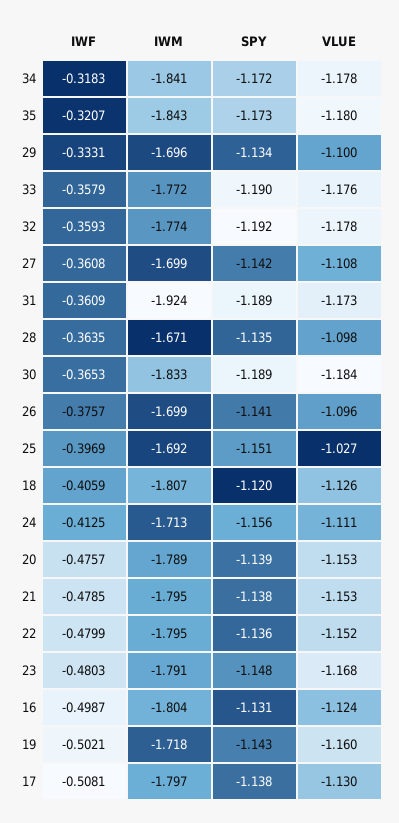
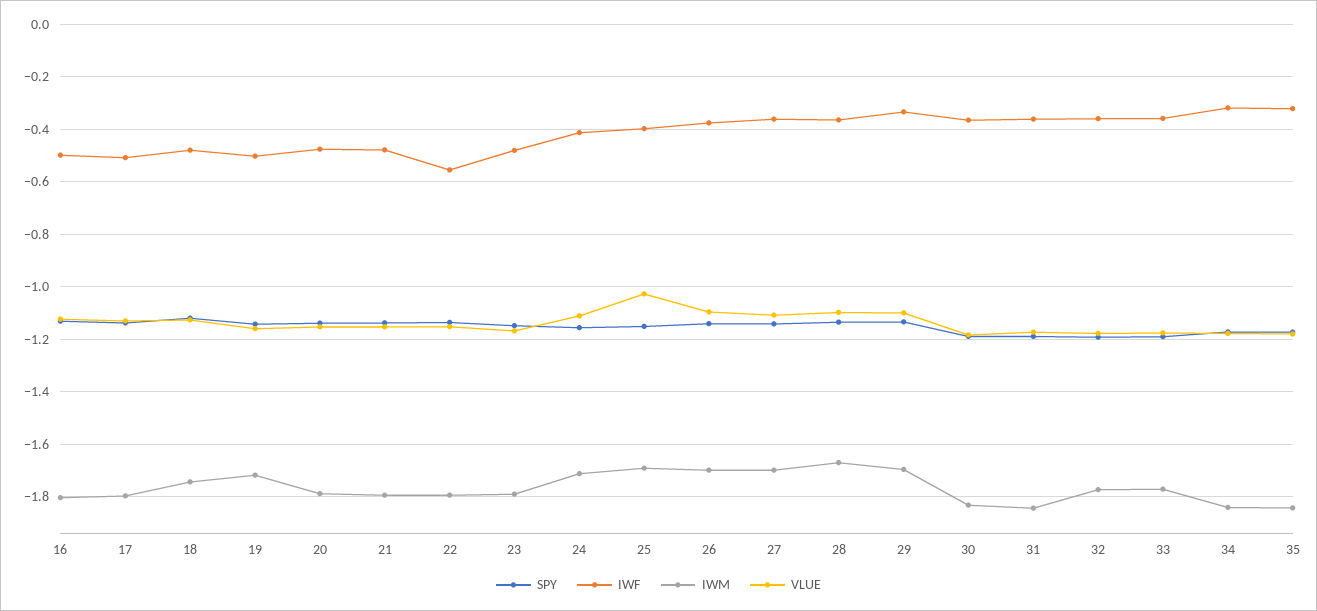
IWM, 31: -1.924 -> -1.85
IWF, 18: -0.4059 -> -0.475
IWM, 18: -1.807 -> -1.75
IWF, 22: -0.4799 -> -0.55

